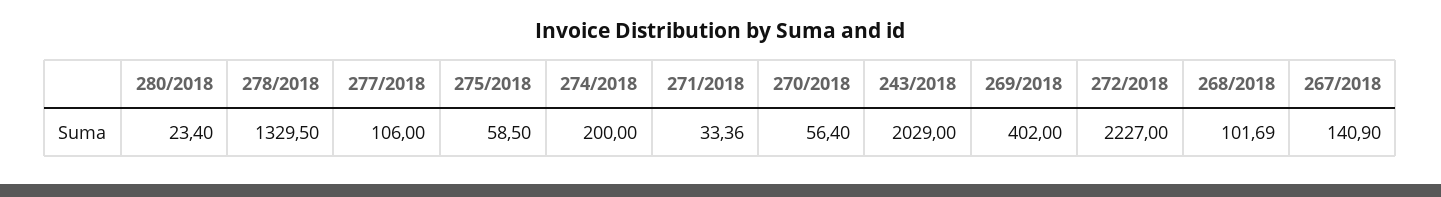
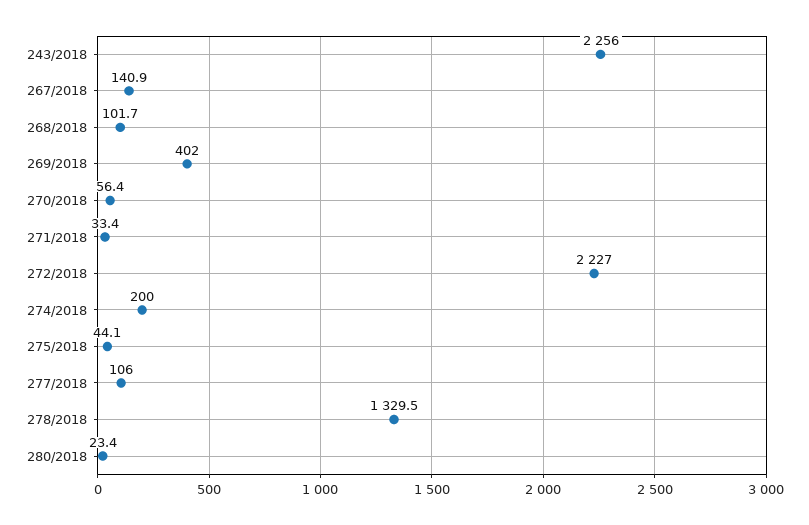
275/2018: 58.5 -> 44.1
243/2018: 2029 -> 2256

